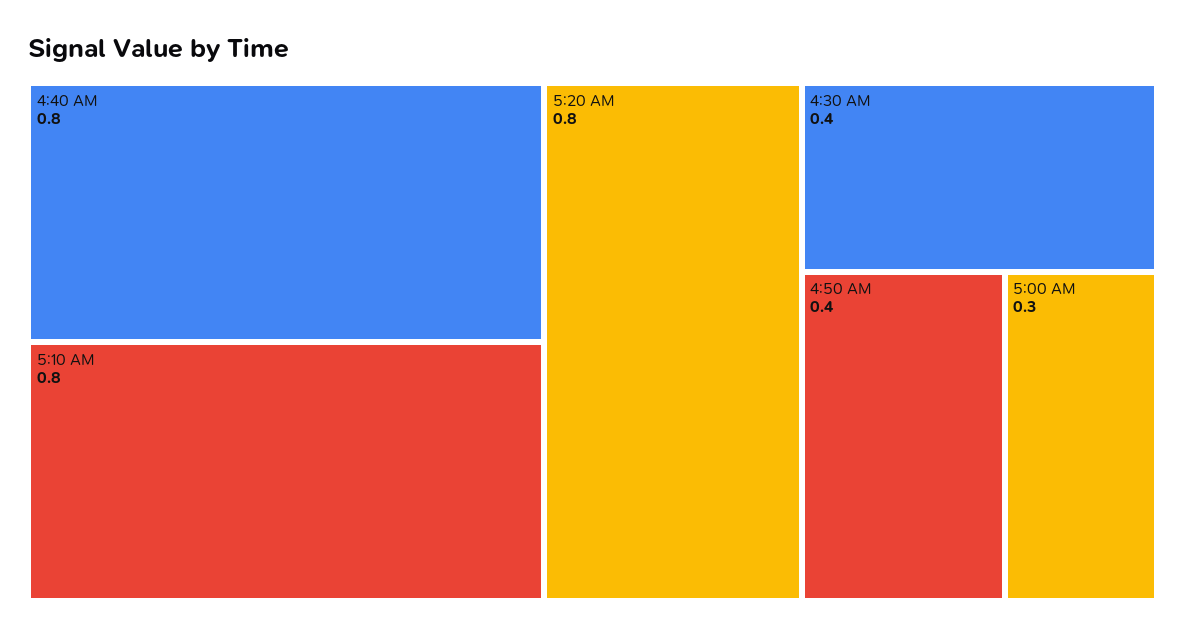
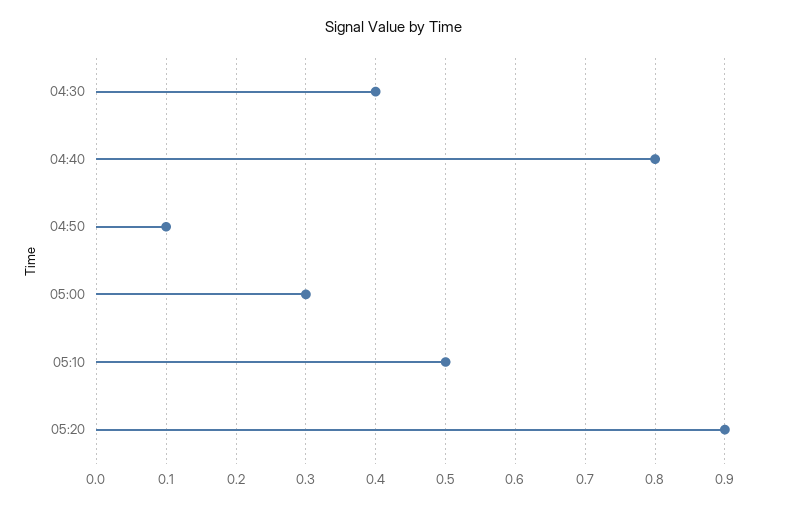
5:10 AM: 0.8 -> 0.5
5:20 AM: 0.8 -> 0.9
4:50 AM: 0.4 -> 0.1

